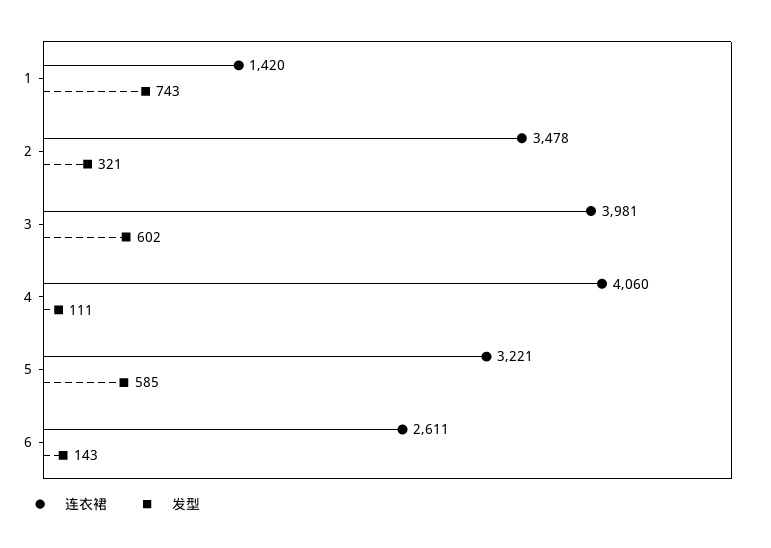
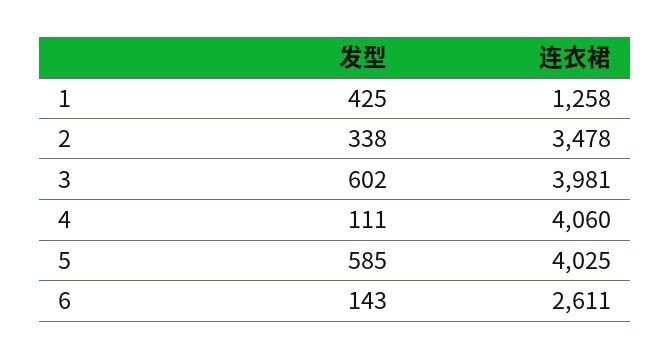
连衣裙, 1: 1420 -> 1258
发型, 1: 743 -> 425
发型, 2: 321 -> 338
连衣裙, 5: 3221 -> 4025

